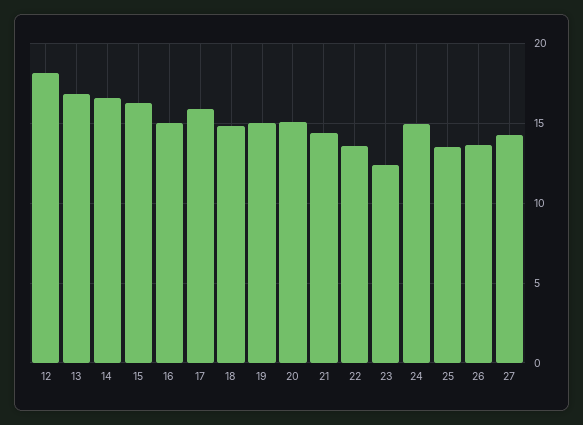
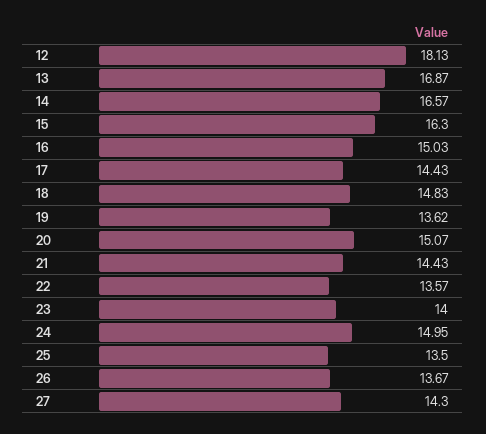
17: 16 -> 14.43
19: 15 -> 13.62
23: 12.5 -> 14

